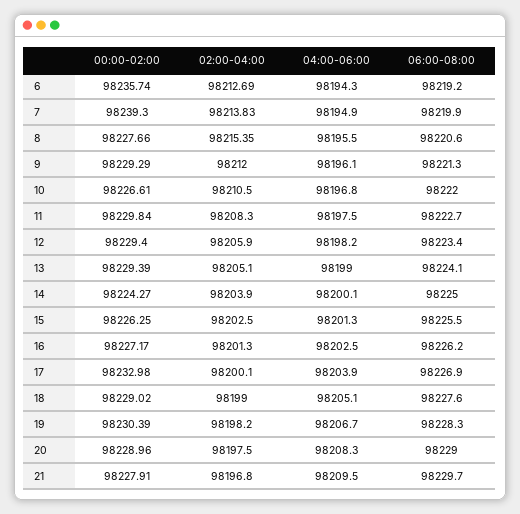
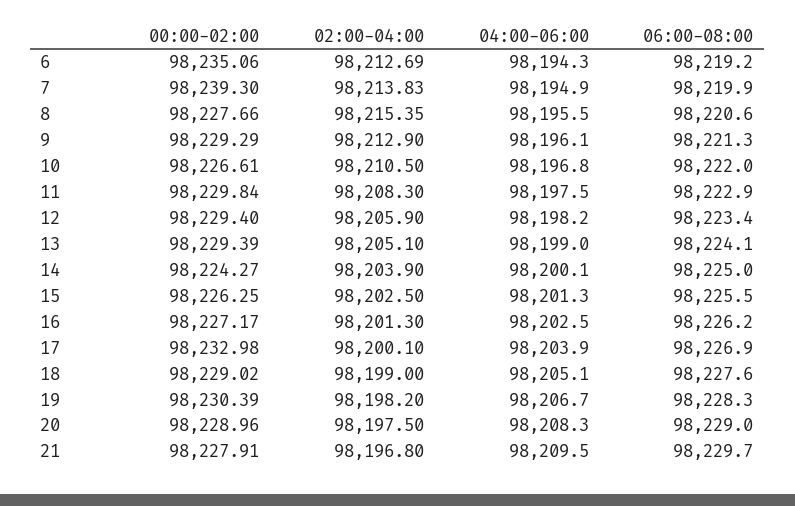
00:00-02:00, 6: 98235.74 -> 98235.06
02:00-04:00, 9: 98212 -> 98212.9
06:00-08:00, 11: 98222.7 -> 98222.9

